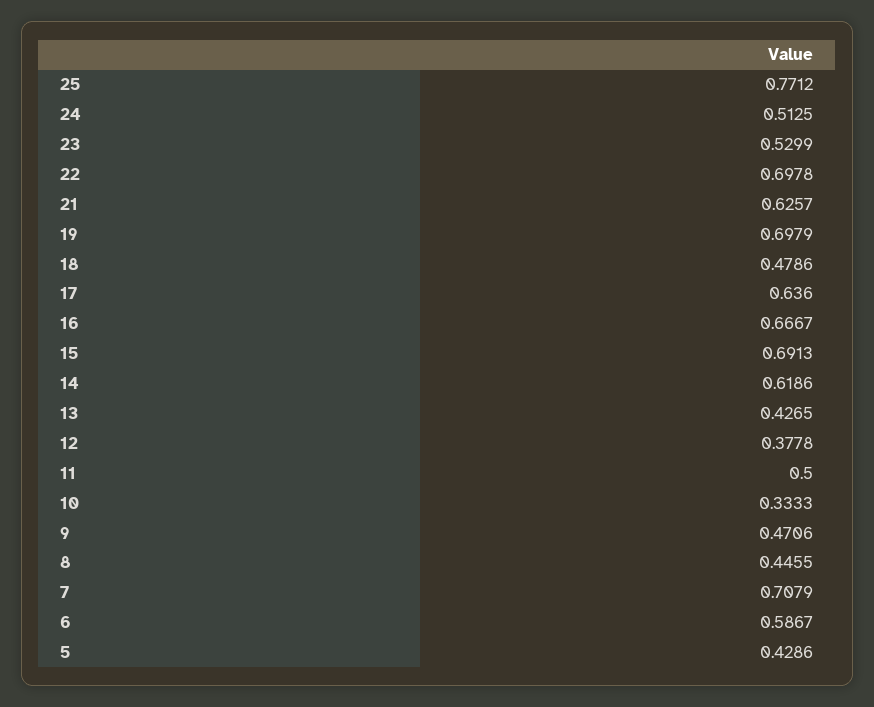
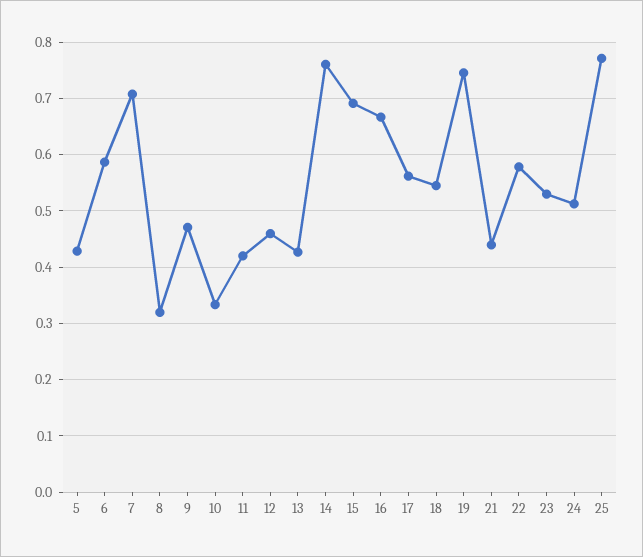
22: 0.6978 -> 0.58
21: 0.6257 -> 0.44
19: 0.6979 -> 0.74
18: 0.4786 -> 0.54
17: 0.636 -> 0.56
14: 0.6186 -> 0.76
12: 0.3778 -> 0.46
11: 0.5 -> 0.42
8: 0.4455 -> 0.32

